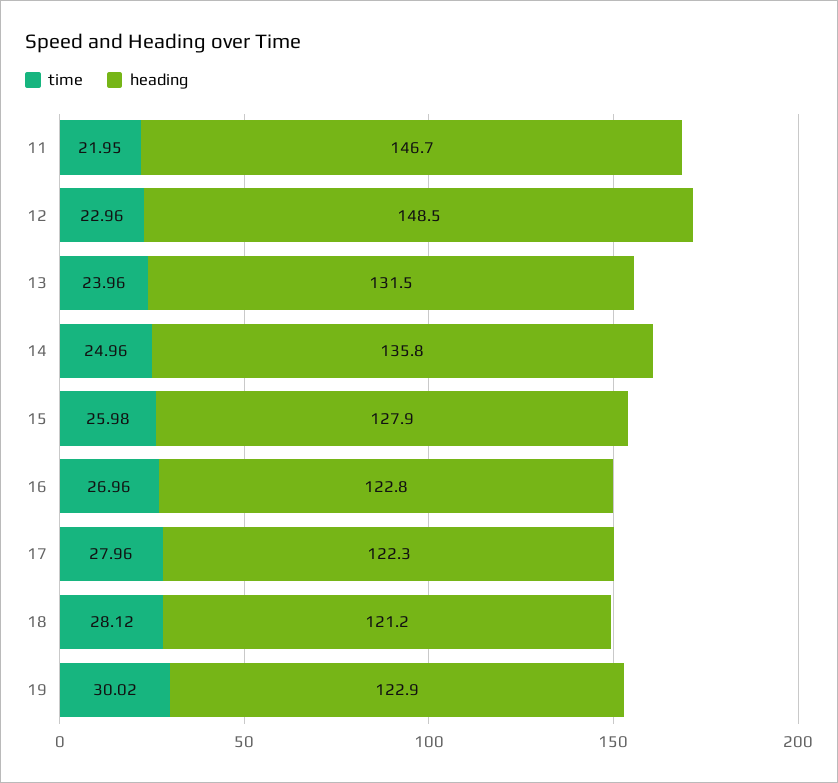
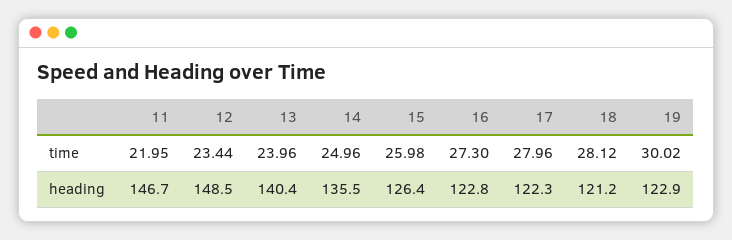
time, 12: 22.96 -> 23.44
heading, 13: 131.5 -> 140.4
heading, 14: 135.8 -> 135.5
heading, 15: 127.9 -> 126.4
time, 16: 26.96 -> 27.3

